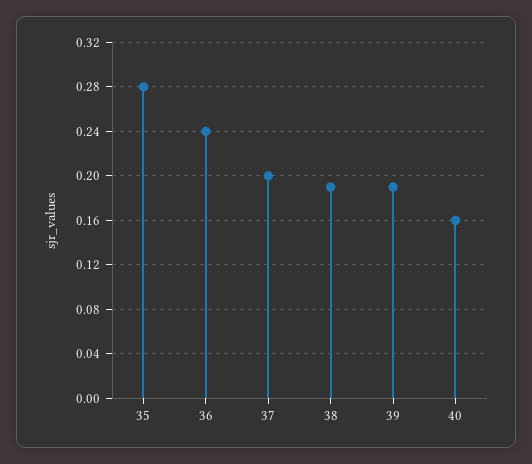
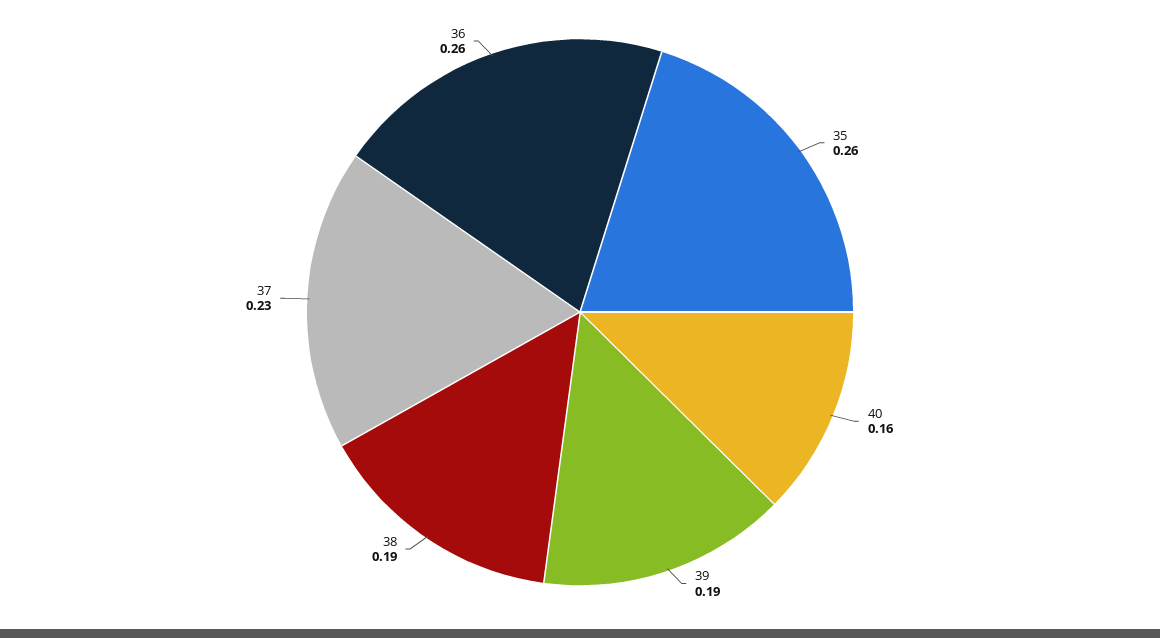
35: 0.28 -> 0.26
36: 0.24 -> 0.26
37: 0.2 -> 0.23

